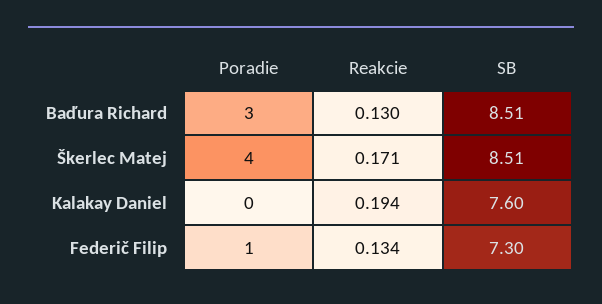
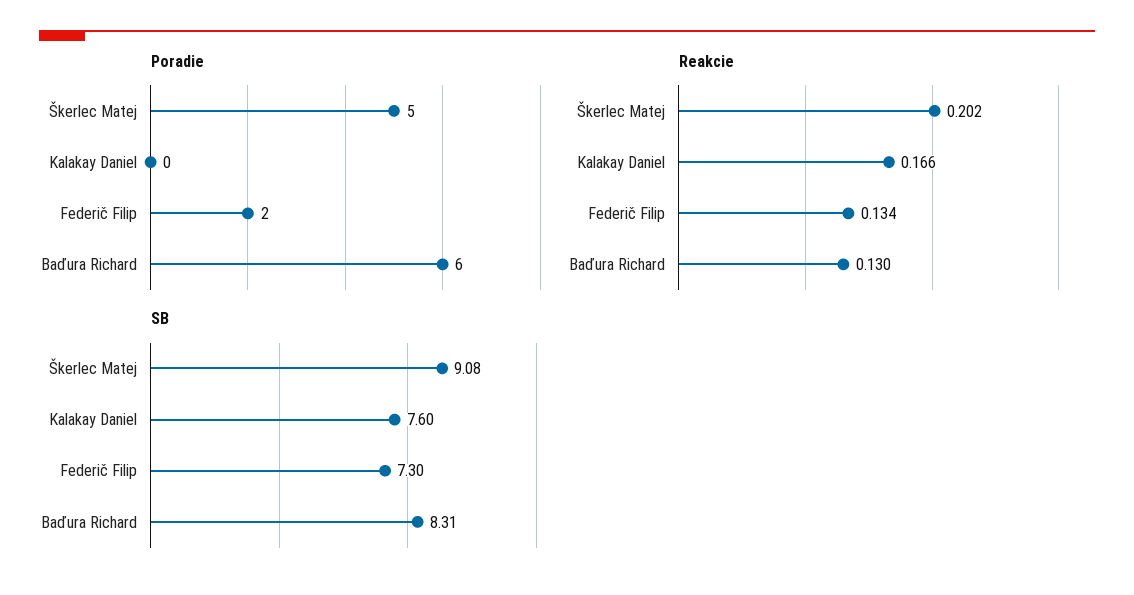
Poradie, Baďura Richard: 3 -> 6
SB, Baďura Richard: 8.51 -> 8.31
Poradie, Škerlec Matej: 4 -> 5
Reakcie, Škerlec Matej: 0.171 -> 0.202
SB, Škerlec Matej: 8.51 -> 9.08
Reakcie, Kalakay Daniel: 0.194 -> 0.166
Poradie, Federič Filip: 1 -> 2

